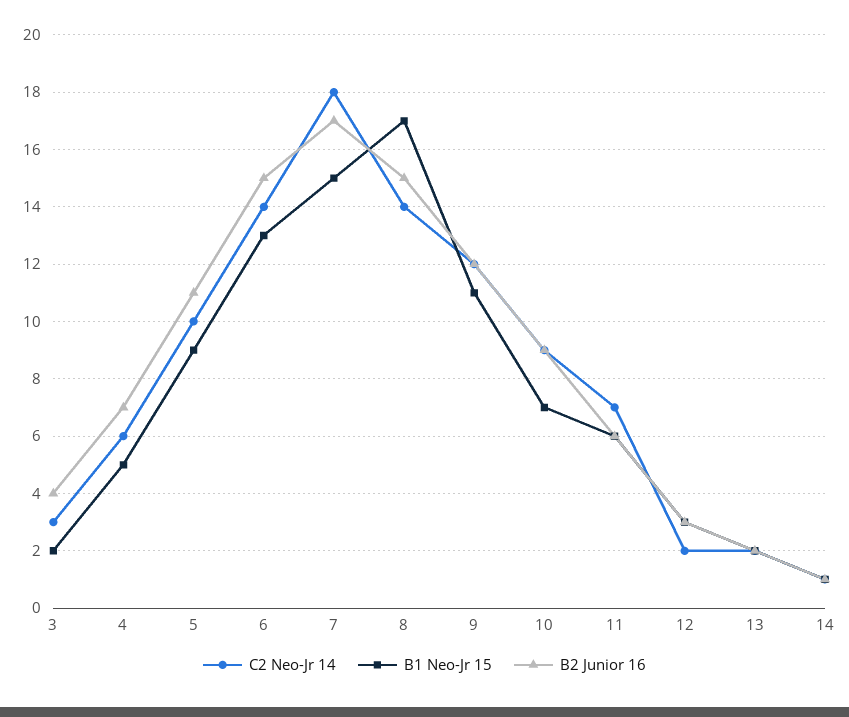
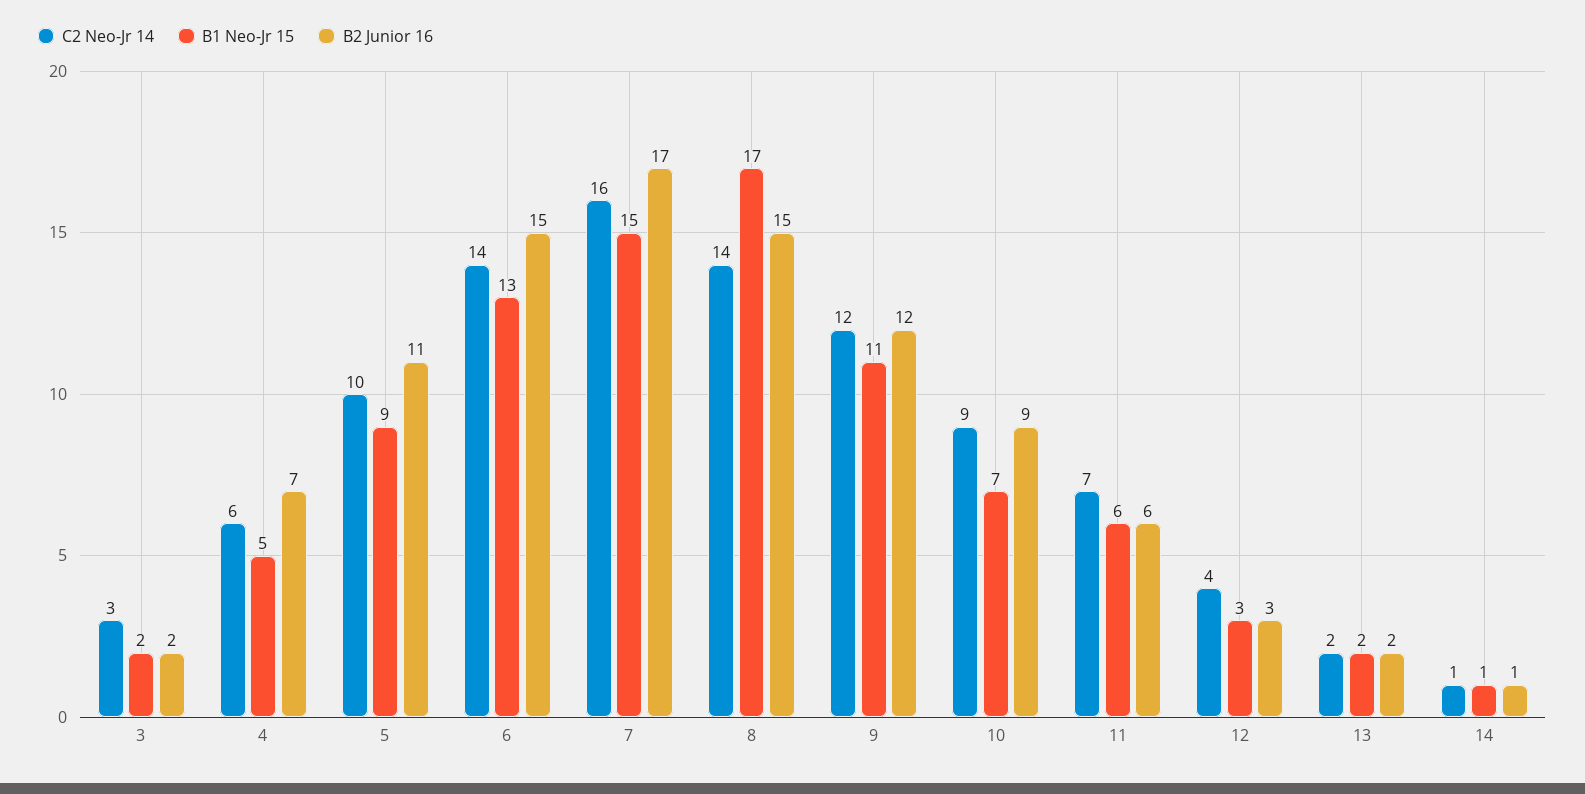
B2 Junior 16, 3: 4 -> 2
C2 Neo-Jr 14, 7: 18 -> 16
C2 Neo-Jr 14, 12: 2 -> 4

